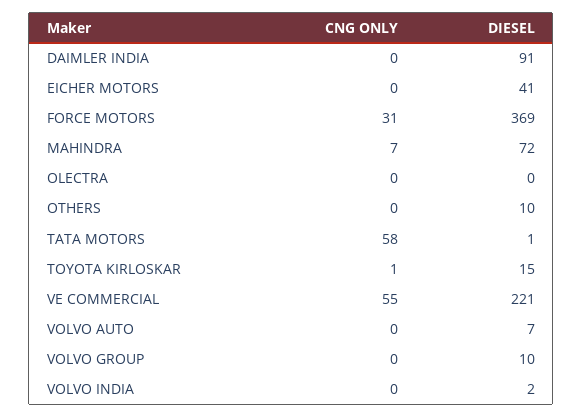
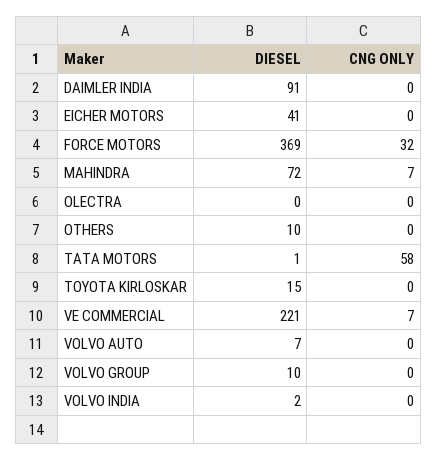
CNG ONLY, FORCE MOTORS: 31 -> 32
CNG ONLY, TOYOTA KIRLOSKAR: 1 -> 0
CNG ONLY, VE COMMERCIAL: 55 -> 7

